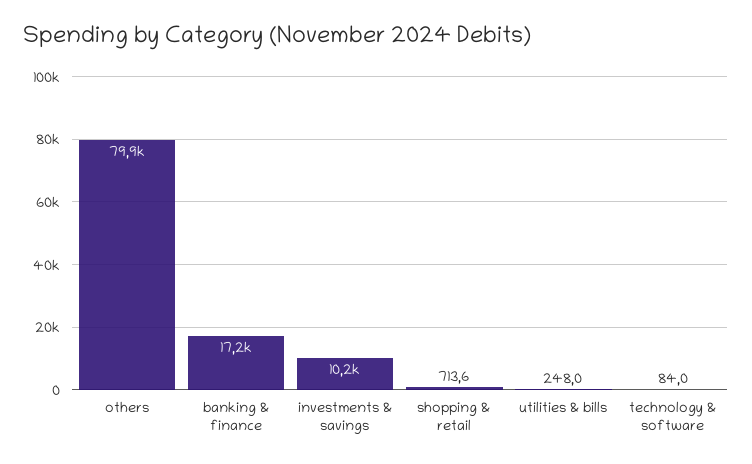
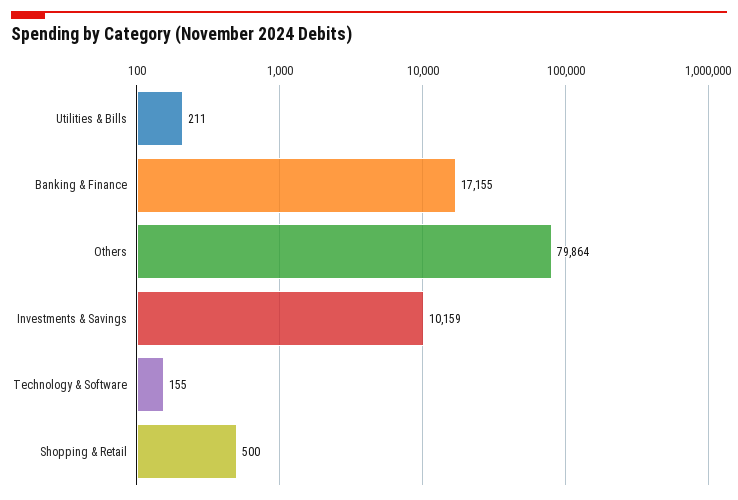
shopping & retail: 713.6 -> 500
utilities & bills: 248 -> 211
technology & software: 84 -> 155

